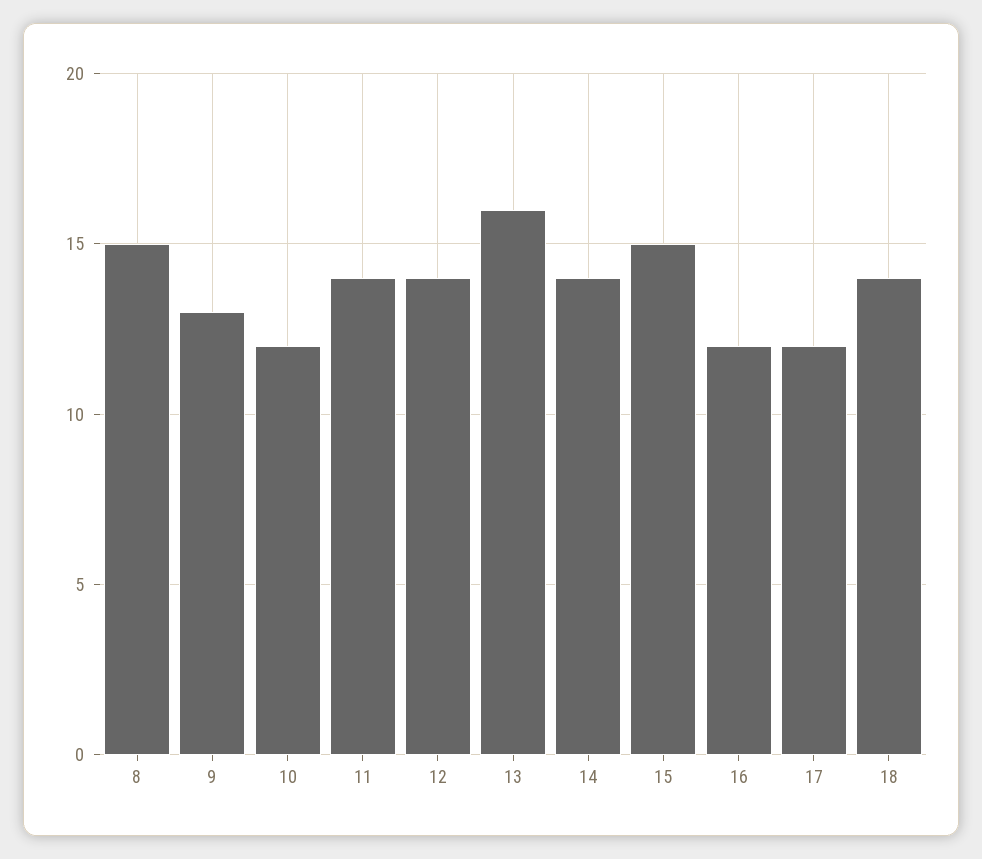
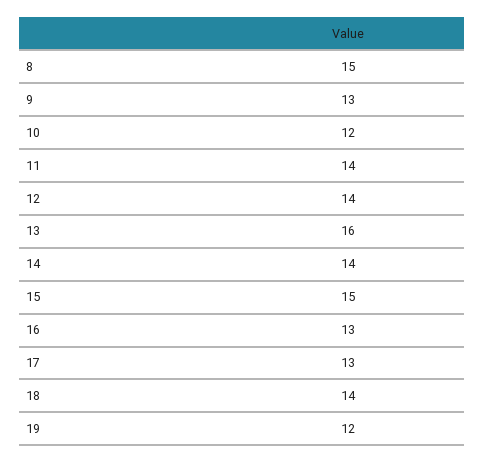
16: 12 -> 13
17: 12 -> 13
19: none -> 12

